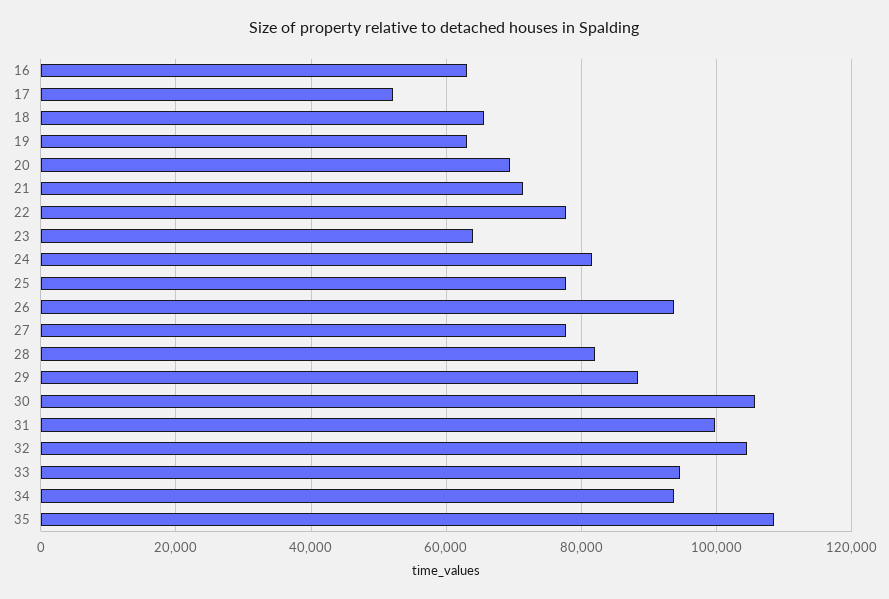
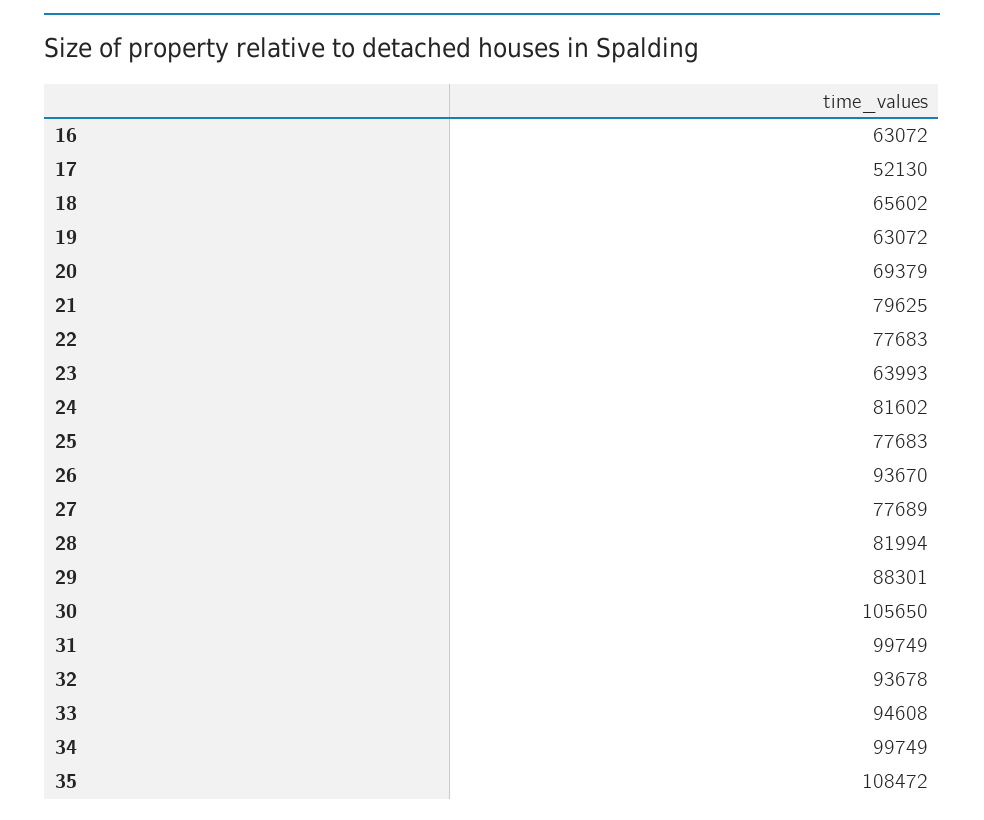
21: 72000 -> 79625
32: 104000 -> 93678
34: 94000 -> 99749

